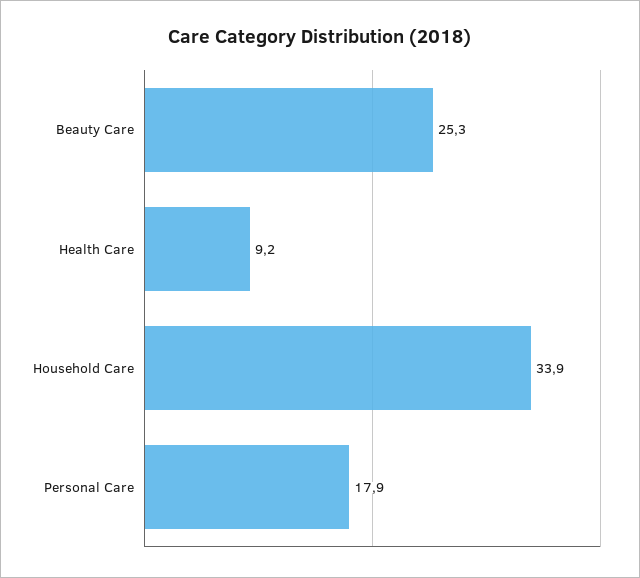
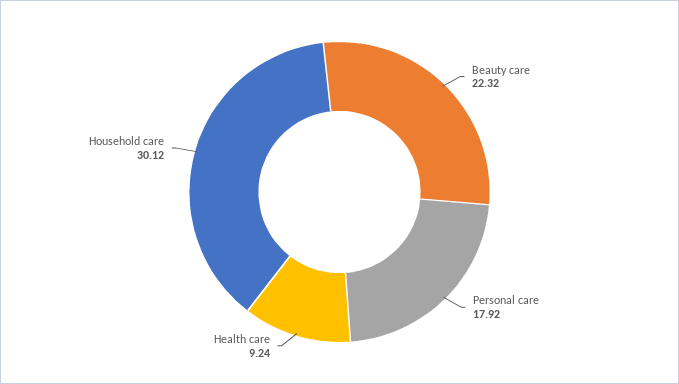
Beauty Care: 25.3 -> 22.32
Household Care: 33.9 -> 30.12

